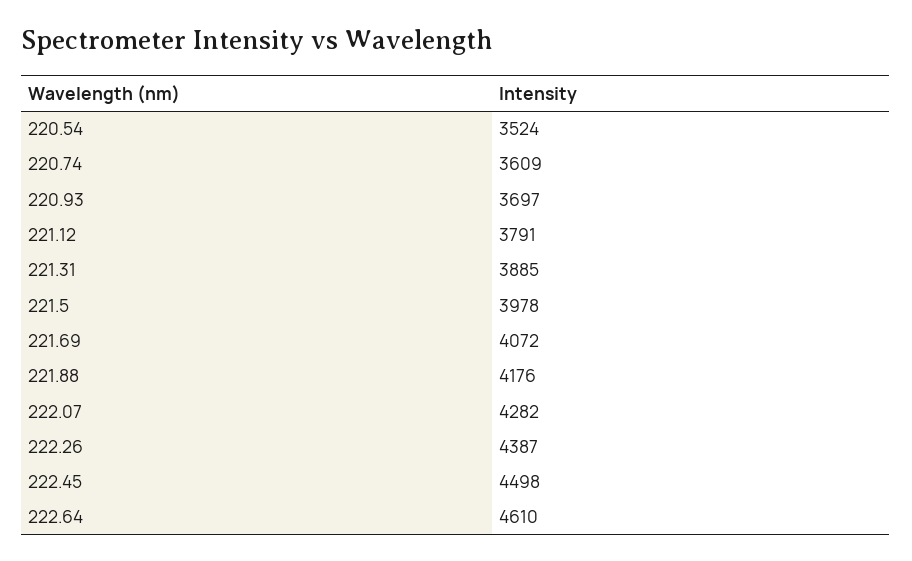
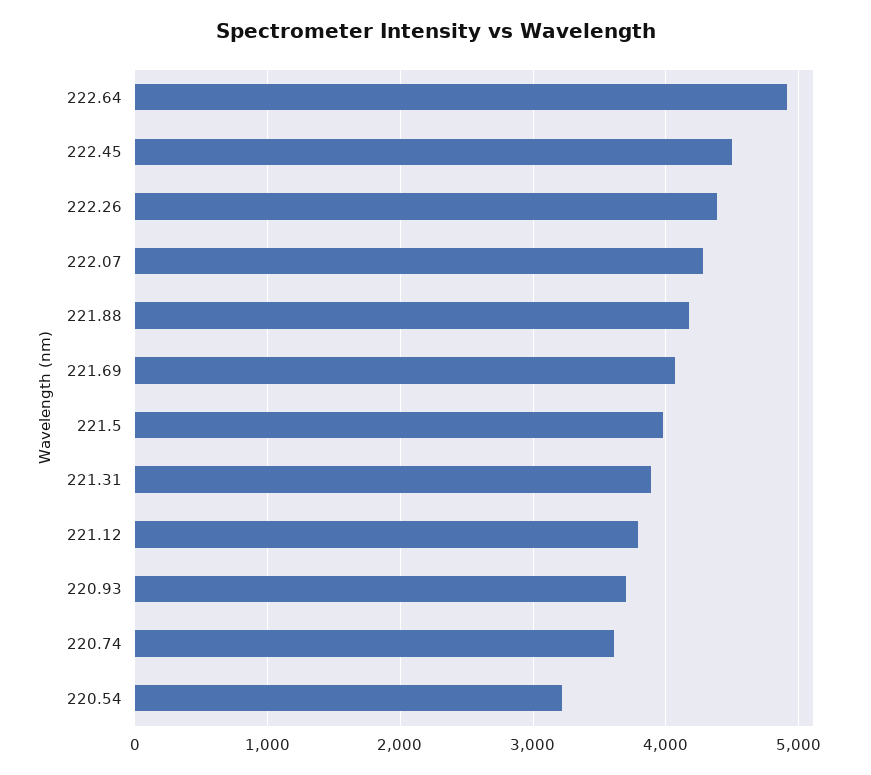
220.54: 3524 -> 3200
222.64: 4610 -> 4900

